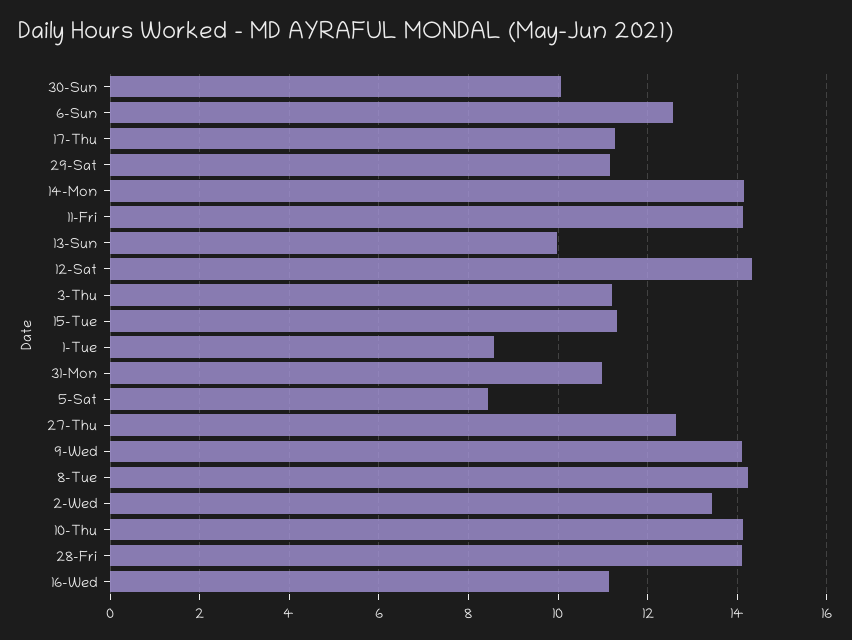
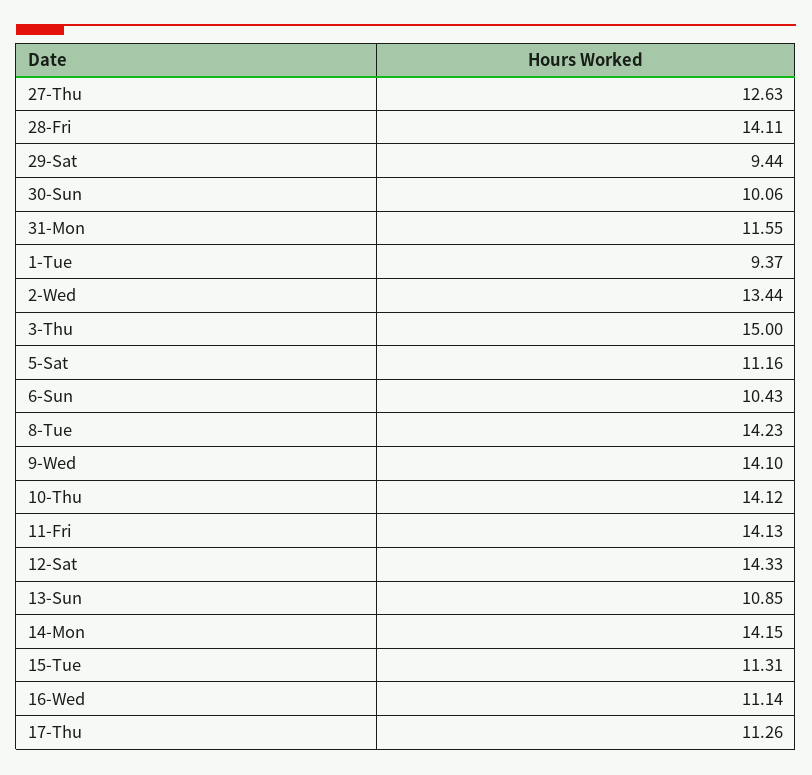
6-Sun: 12.6 -> 10.43
29-Sat: 11.2 -> 9.44
13-Sun: 10 -> 10.85
3-Thu: 11.2 -> 15
1-Tue: 8.6 -> 9.37
31-Mon: 11 -> 11.55
5-Sat: 8.4 -> 11.16

